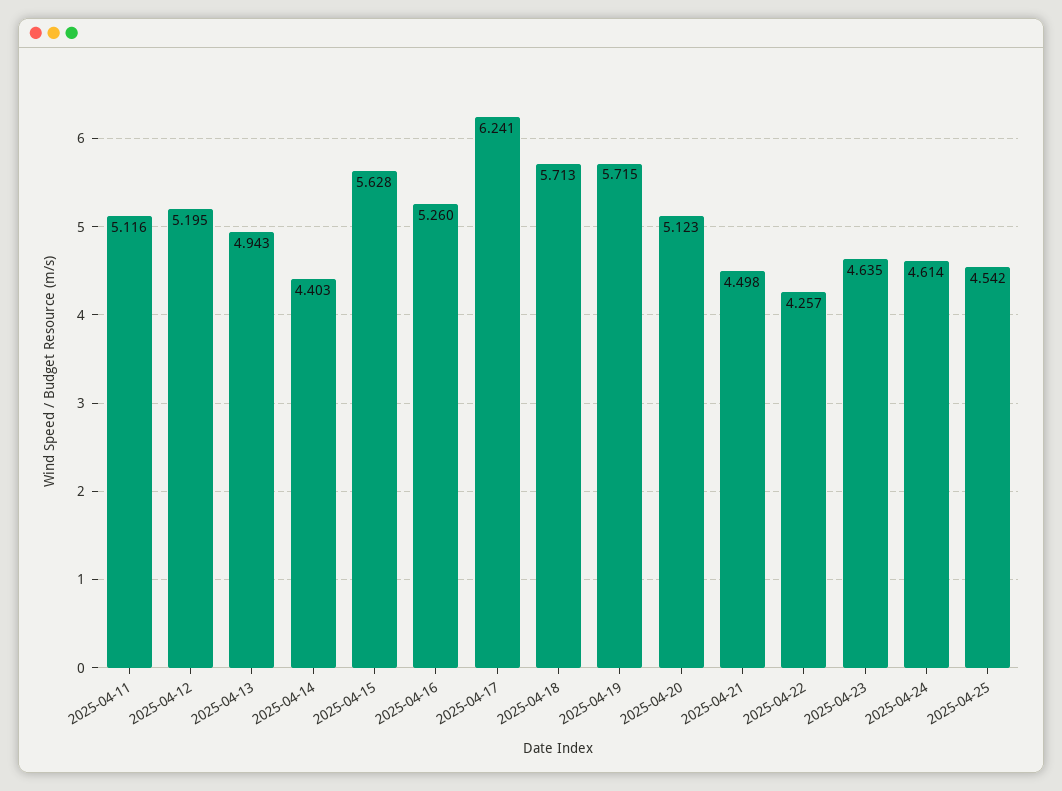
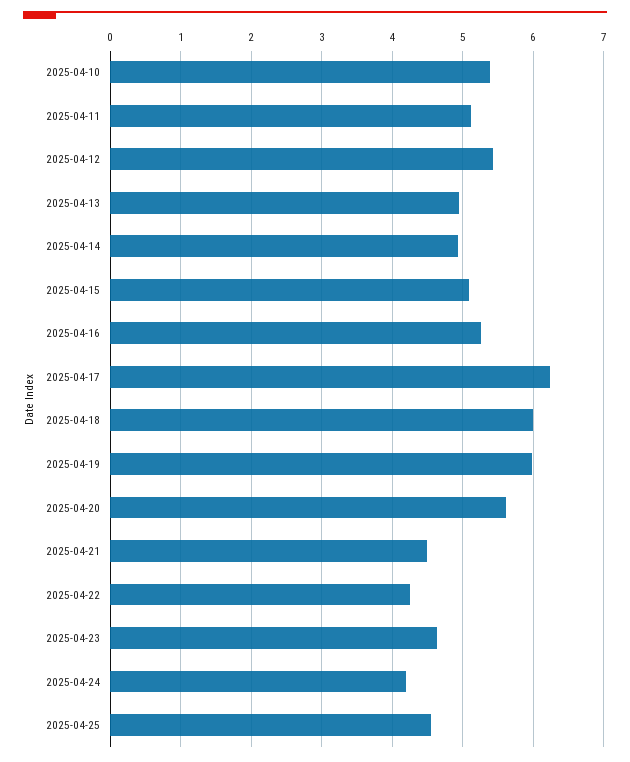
2025-04-12: 5.195 -> 5.4
2025-04-14: 4.403 -> 4.9
2025-04-15: 5.628 -> 5.1
2025-04-18: 5.713 -> 6
2025-04-19: 5.715 -> 6
2025-04-20: 5.123 -> 5.6
2025-04-24: 4.614 -> 4.2
2025-04-10: none -> 5.4

